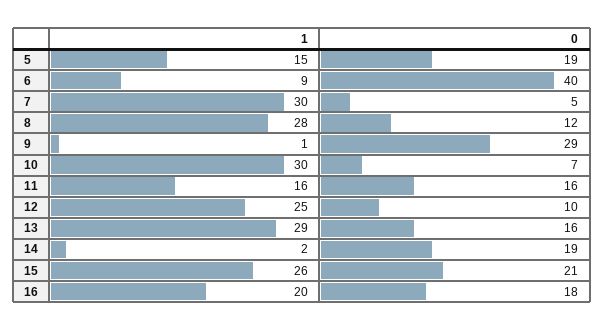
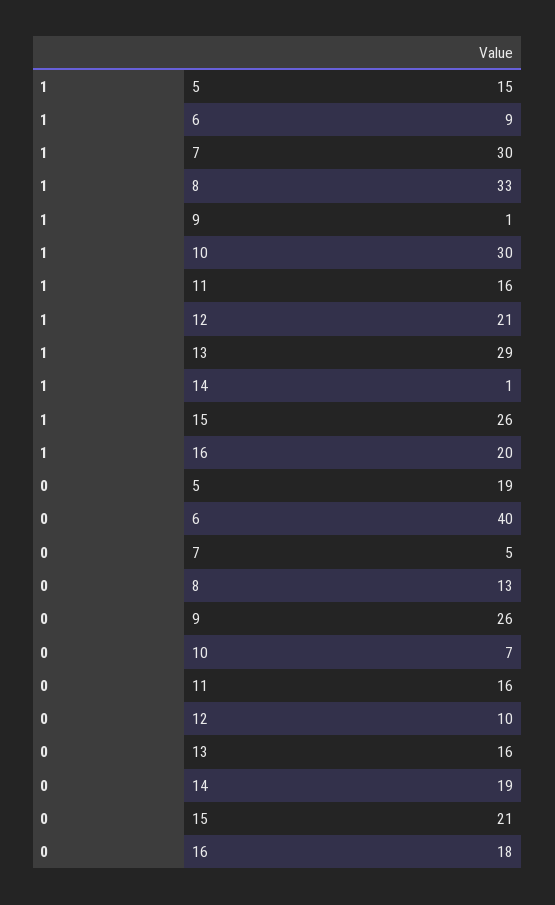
1, 8: 28 -> 33
0, 8: 12 -> 13
0, 9: 29 -> 26
1, 12: 25 -> 21
1, 14: 2 -> 1

